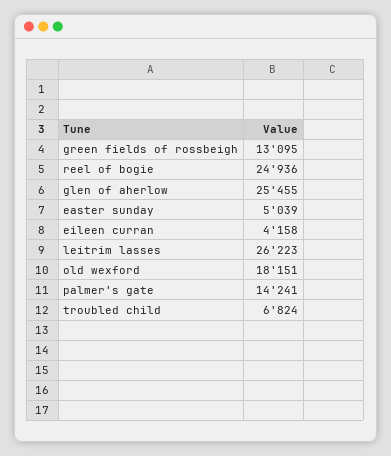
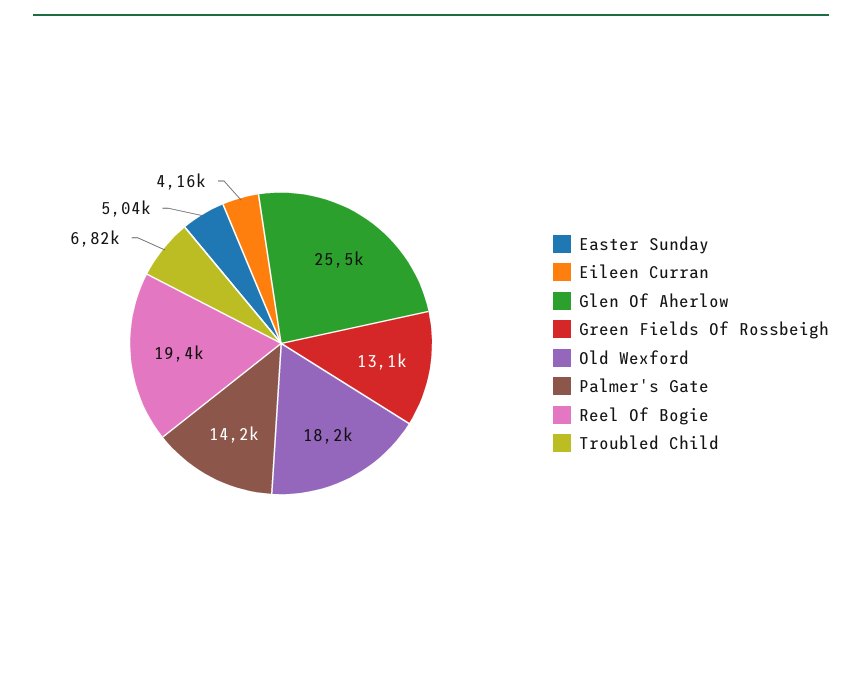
reel of bogie: 24936 -> 19400
leitrim lasses: 26223 -> none

